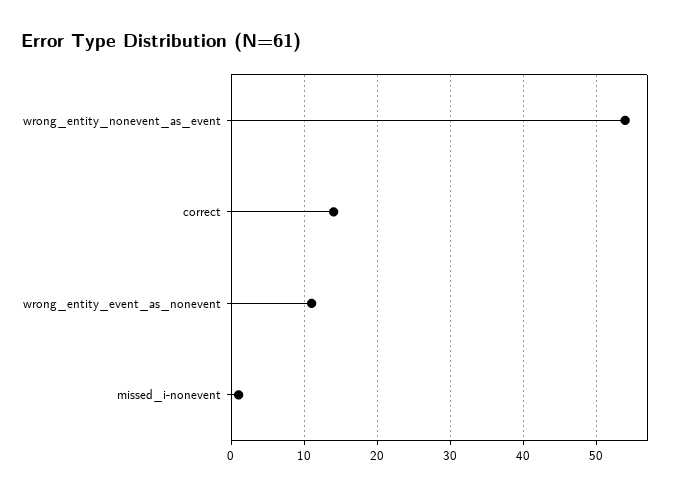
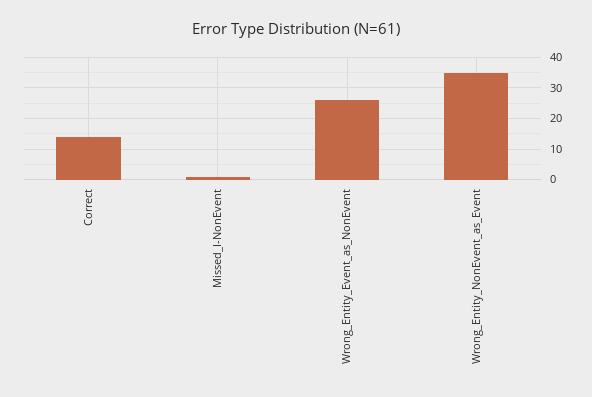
wrong_entity_nonevent_as_event: 54 -> 35
wrong_entity_event_as_nonevent: 11 -> 25

